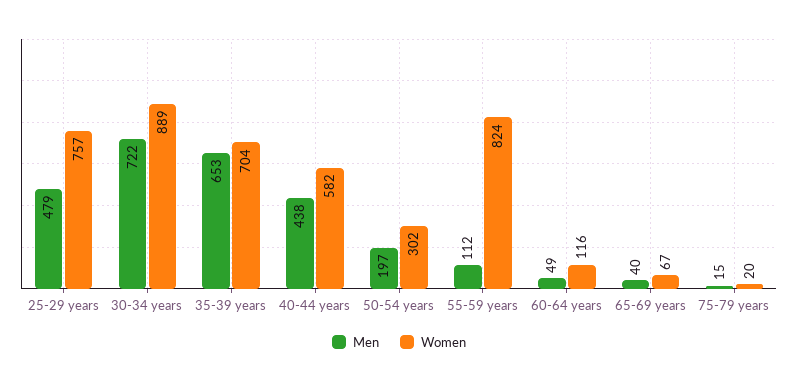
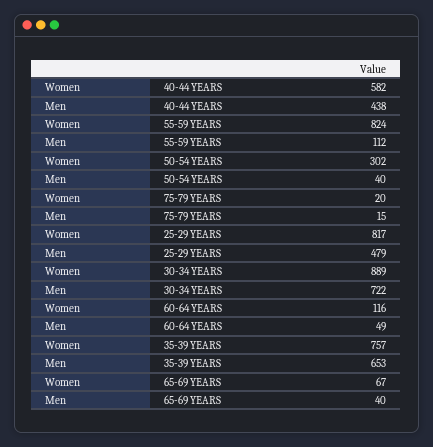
Women, 25-29 years: 757 -> 817
Women, 35-39 years: 704 -> 757
Men, 50-54 years: 197 -> 40

